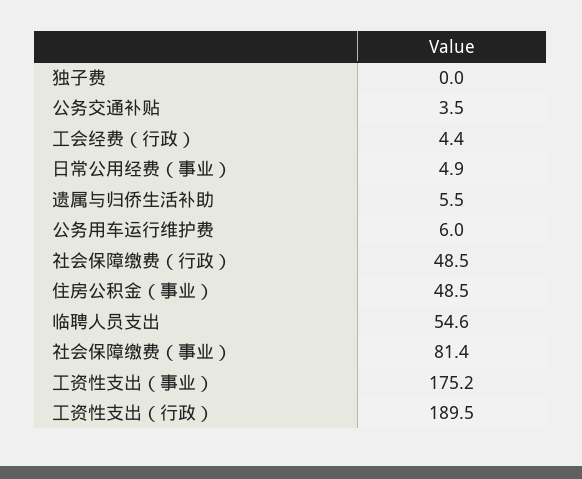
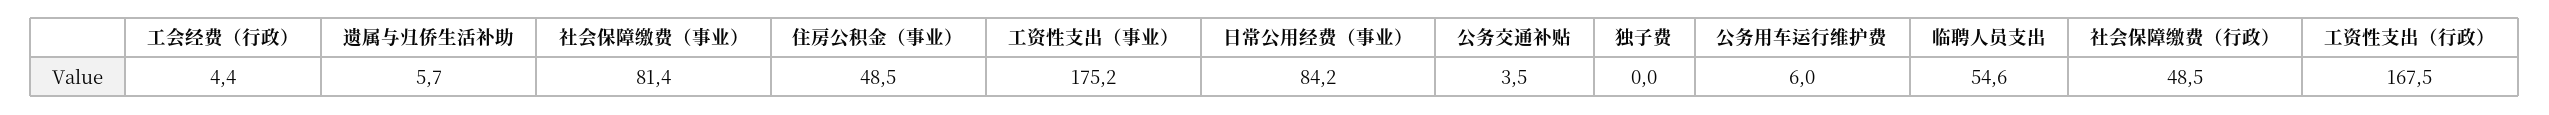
日常公用经费（事业）: 4.9 -> 84.2
遗属与归侨生活补助: 5.5 -> 5.7
工资性支出（行政）: 189.5 -> 167.5

